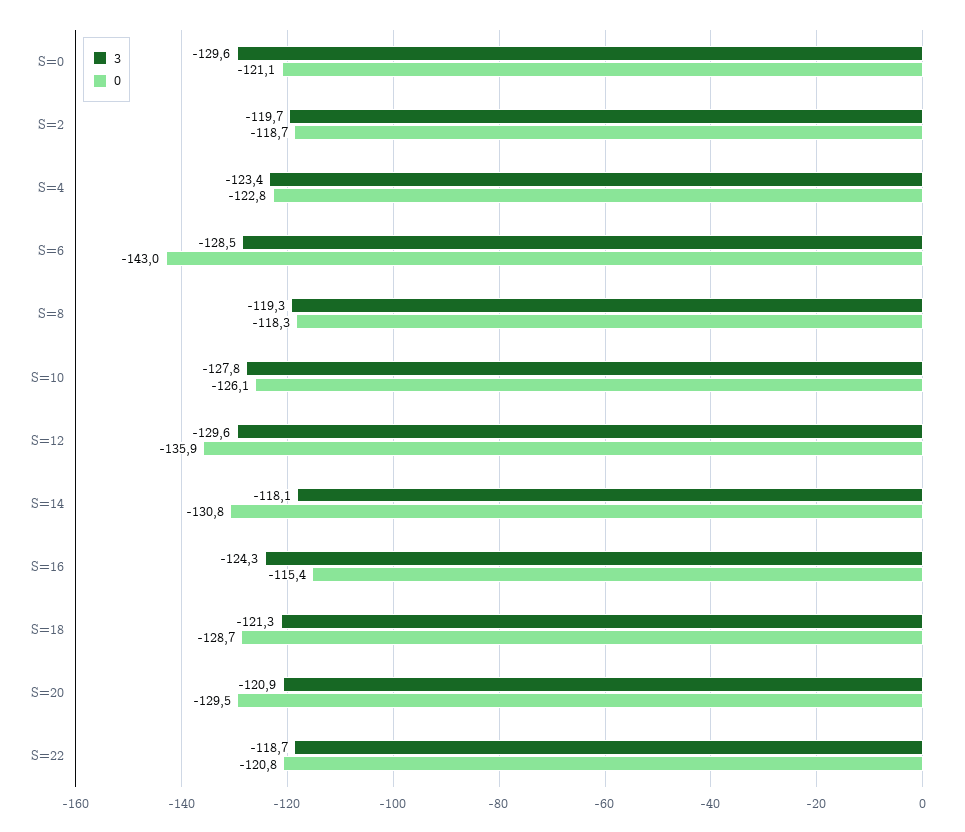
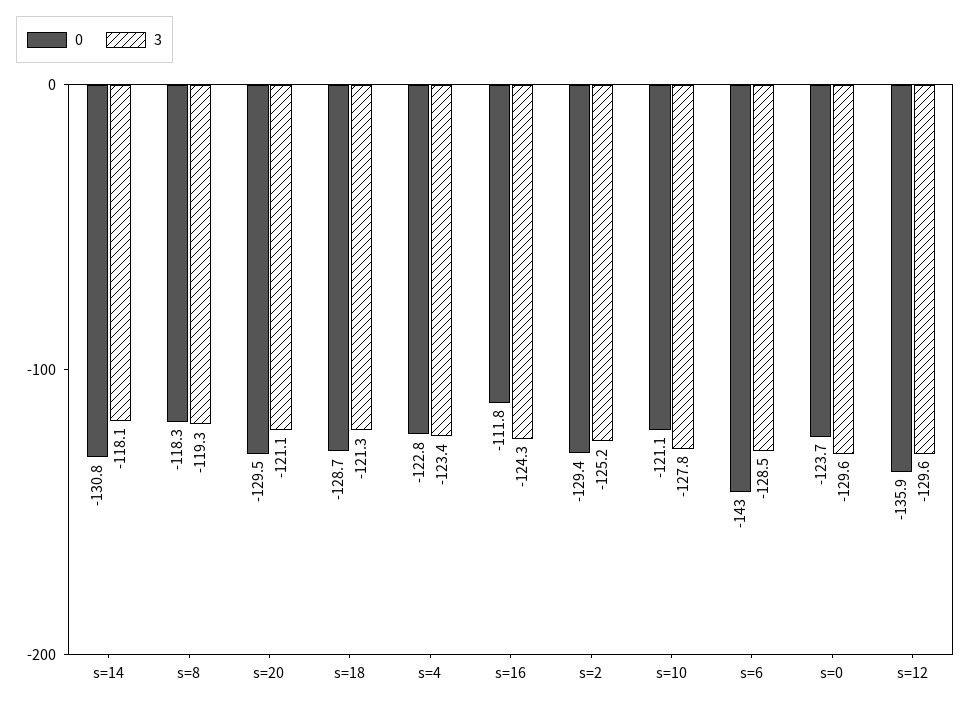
0, S=0: -121.1 -> -123.7
3, S=2: -119.7 -> -125.2
0, S=2: -118.7 -> -129.4
0, S=10: -126.1 -> -121.1
0, S=16: -115.4 -> -111.8
3, S=20: -120.9 -> -121.1
3, S=22: -118.7 -> none
0, S=22: -120.8 -> none

